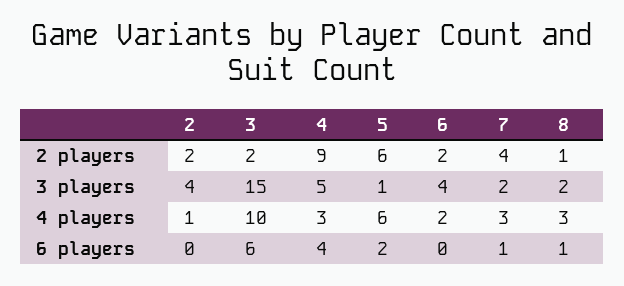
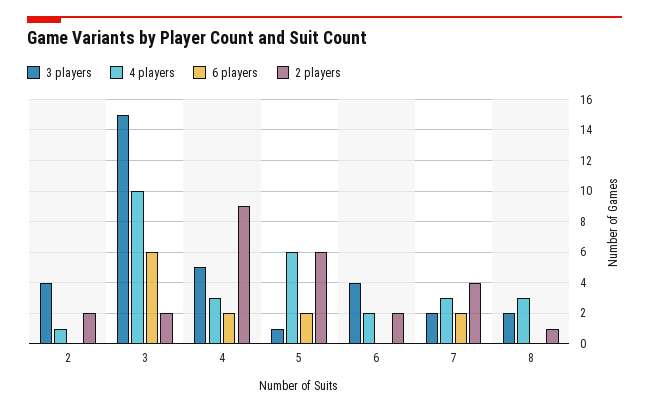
6 players, 4: 4 -> 2
6 players, 7: 1 -> 2
6 players, 8: 1 -> 0

